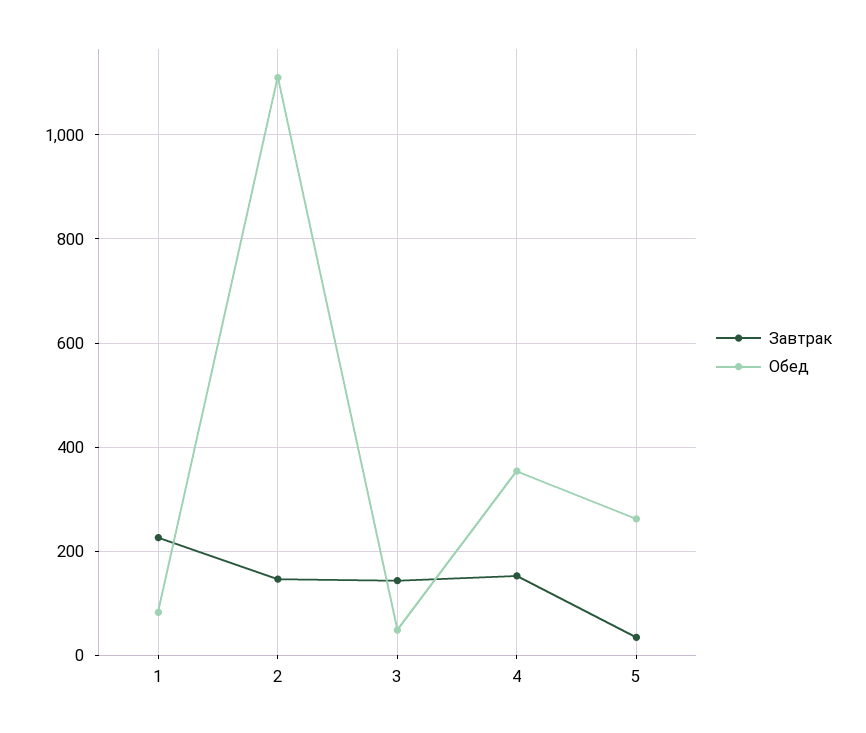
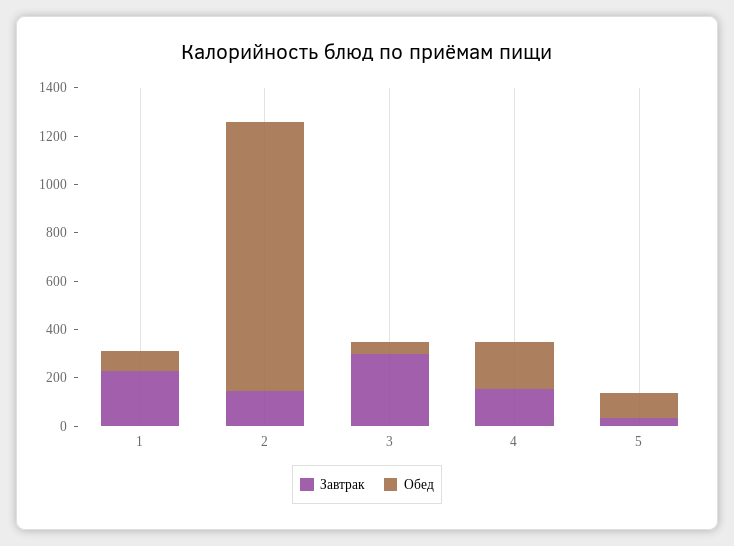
Завтрак, 3: 140 -> 300
Обед, 4: 360 -> 200
Обед, 5: 260 -> 100

